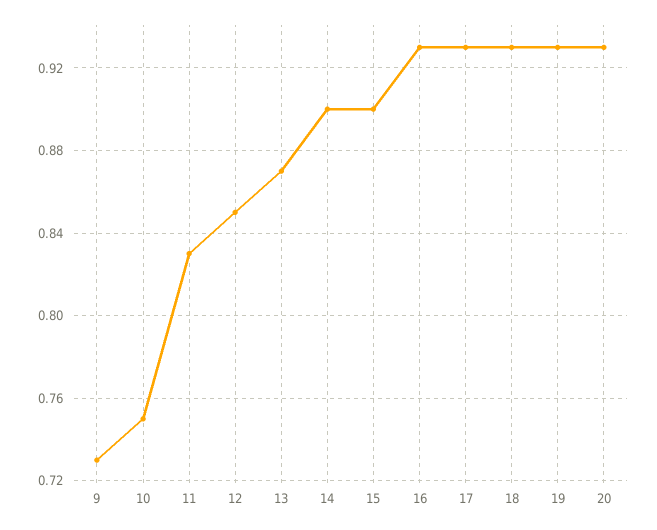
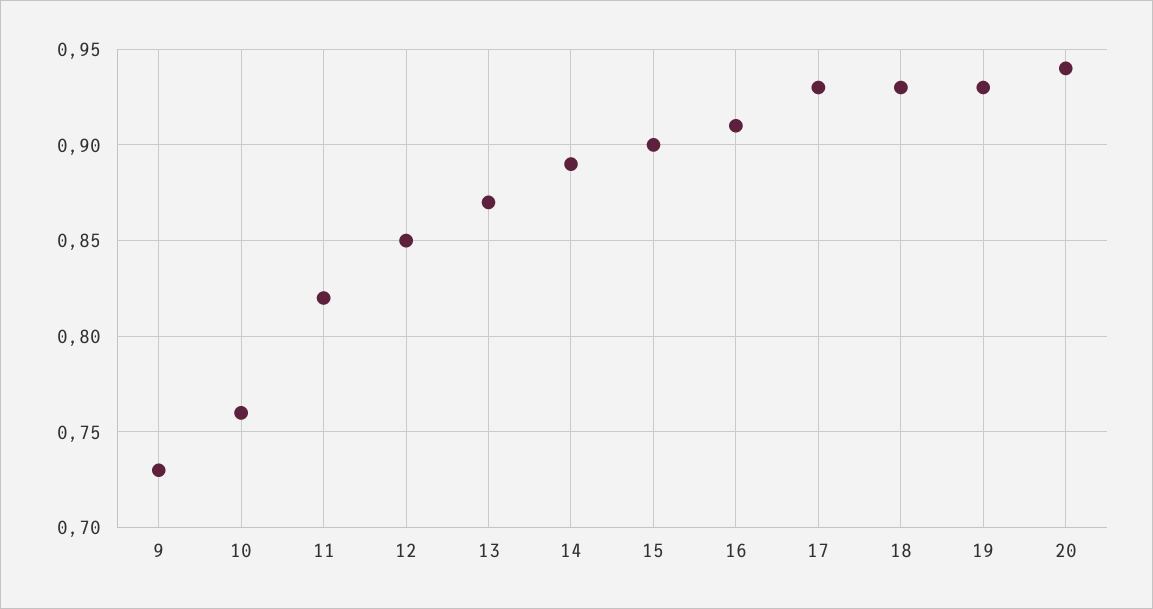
10: 0.75 -> 0.76
11: 0.83 -> 0.82
14: 0.9 -> 0.89
16: 0.93 -> 0.91
20: 0.93 -> 0.94

